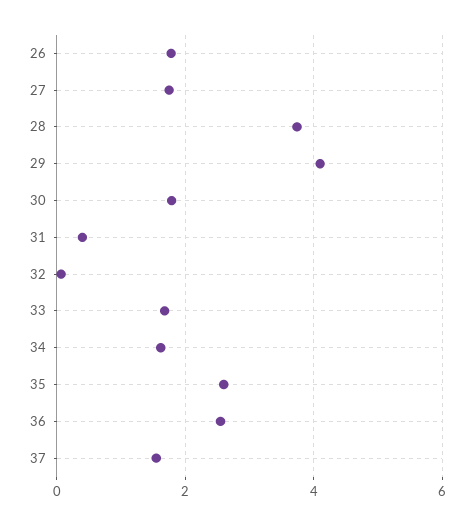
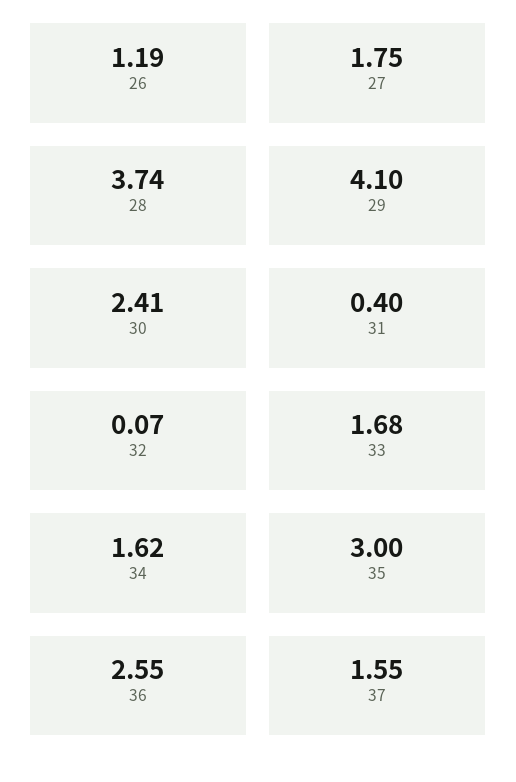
26: 1.8 -> 1.19
30: 1.8 -> 2.41
35: 2.6 -> 3

